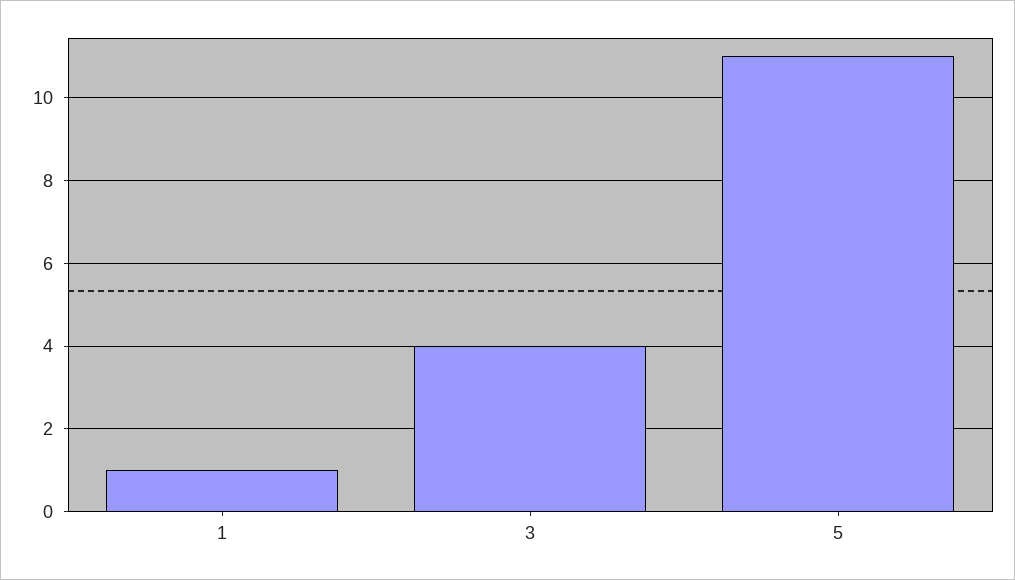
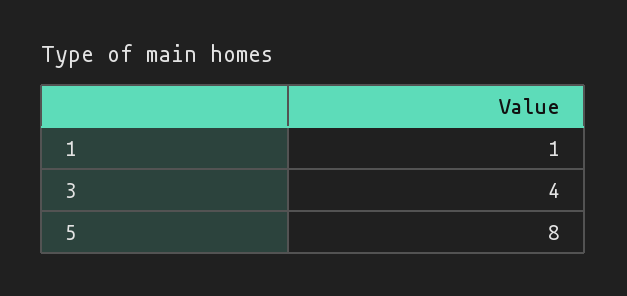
5: 11 -> 8

